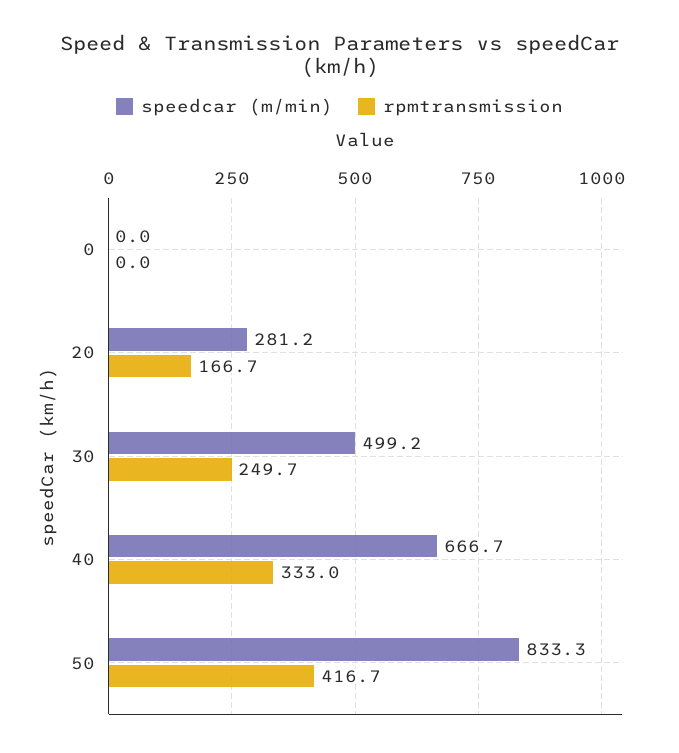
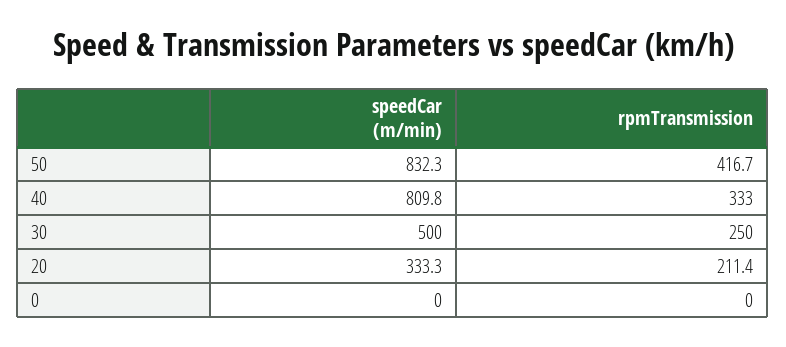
speedcar (m/min), 20: 281.2 -> 333.3
rpmtransmission, 20: 166.7 -> 211.4
speedcar (m/min), 30: 499.2 -> 500
rpmtransmission, 30: 249.7 -> 250
speedcar (m/min), 40: 666.7 -> 809.8
speedcar (m/min), 50: 833.3 -> 832.3

